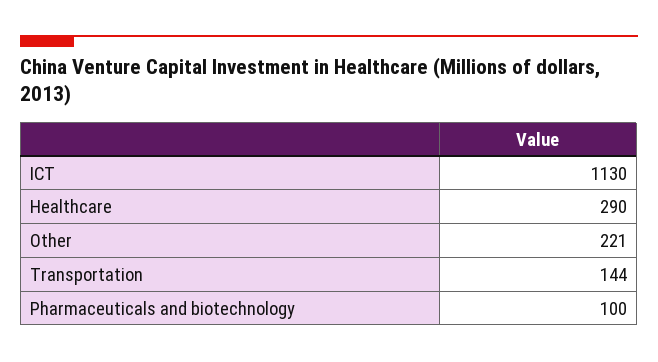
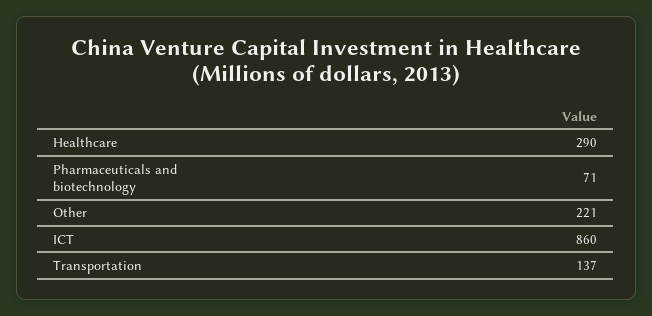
ICT: 1130 -> 860
Transportation: 144 -> 137
Pharmaceuticals and biotechnology: 100 -> 71

